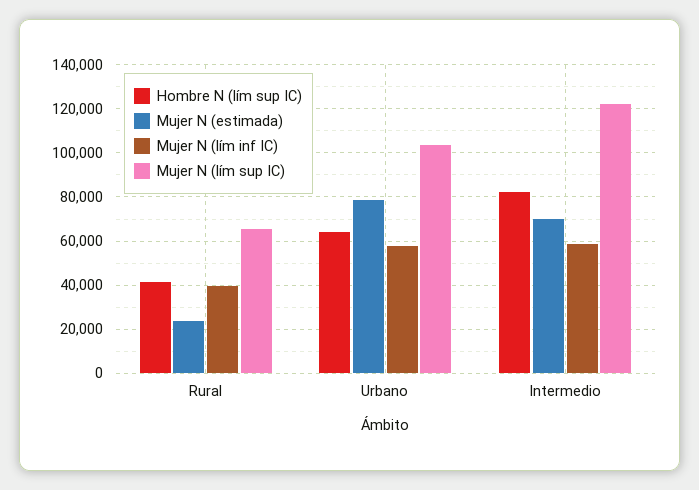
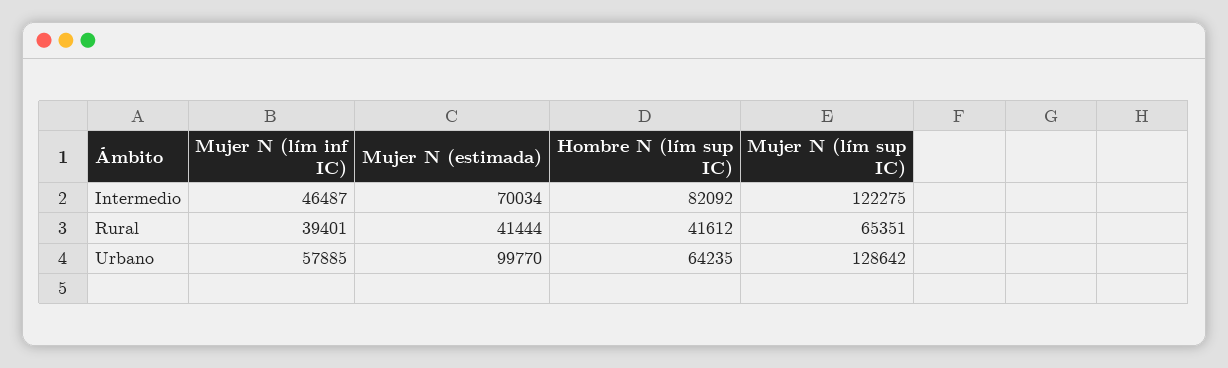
Mujer N (estimada), Rural: 25000 -> 41444
Mujer N (estimada), Urbano: 80000 -> 99770
Mujer N (lím sup IC), Urbano: 105000 -> 128642
Mujer N (lím inf IC), Intermedio: 60000 -> 46487

